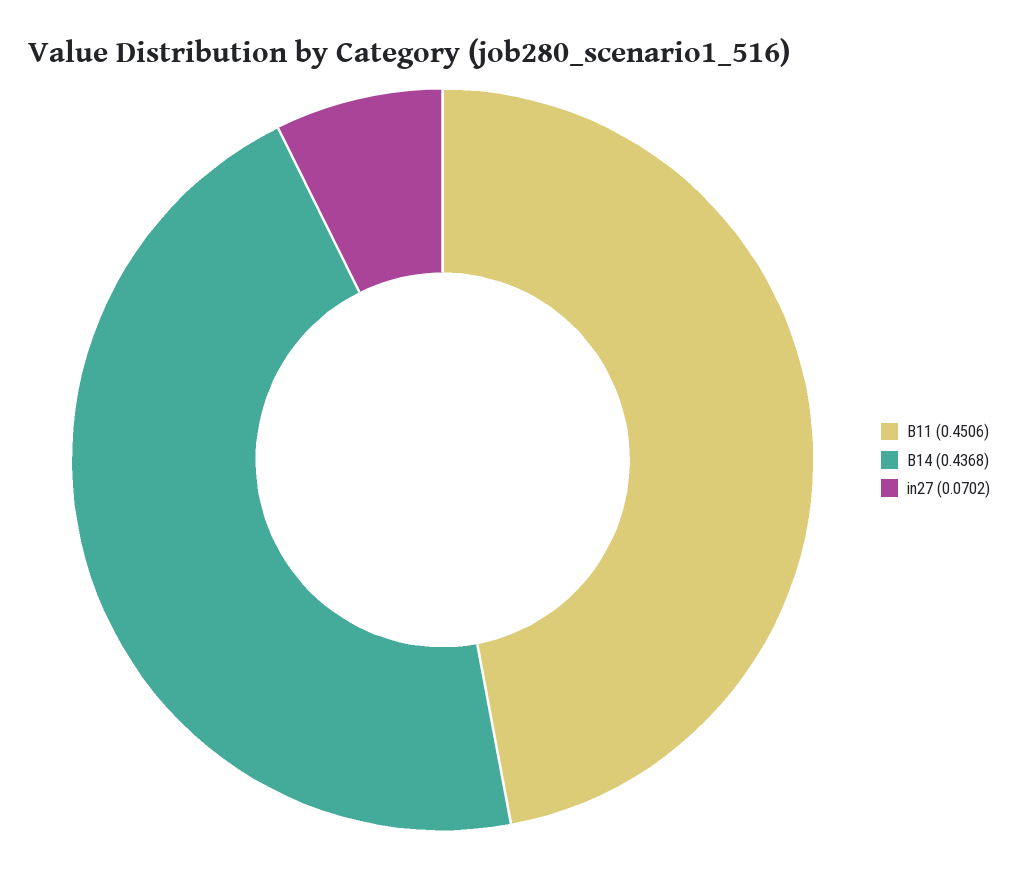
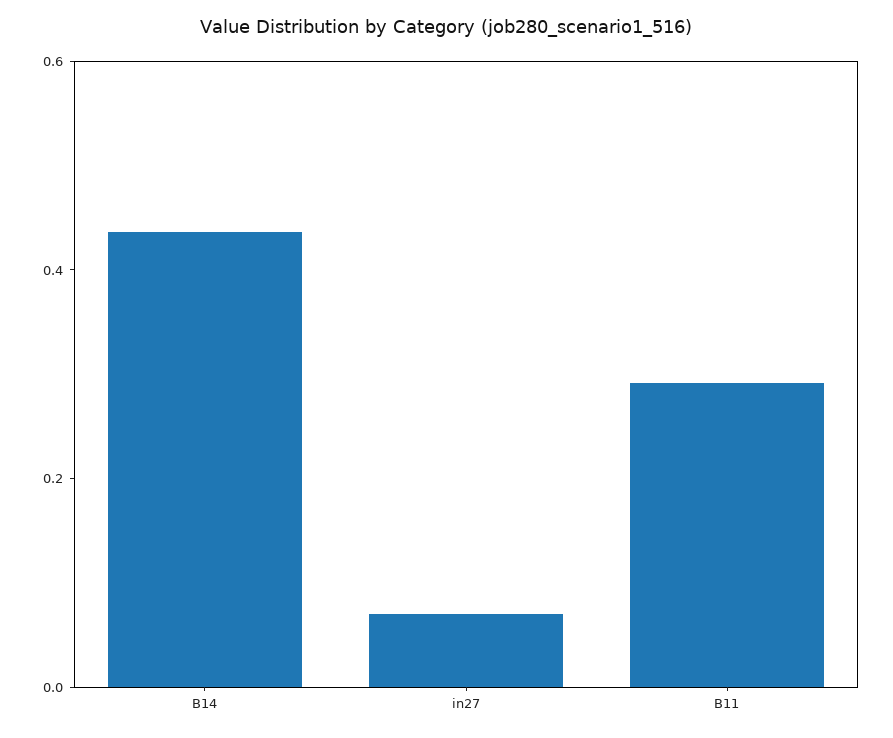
B11: 0.4506 -> 0.3

